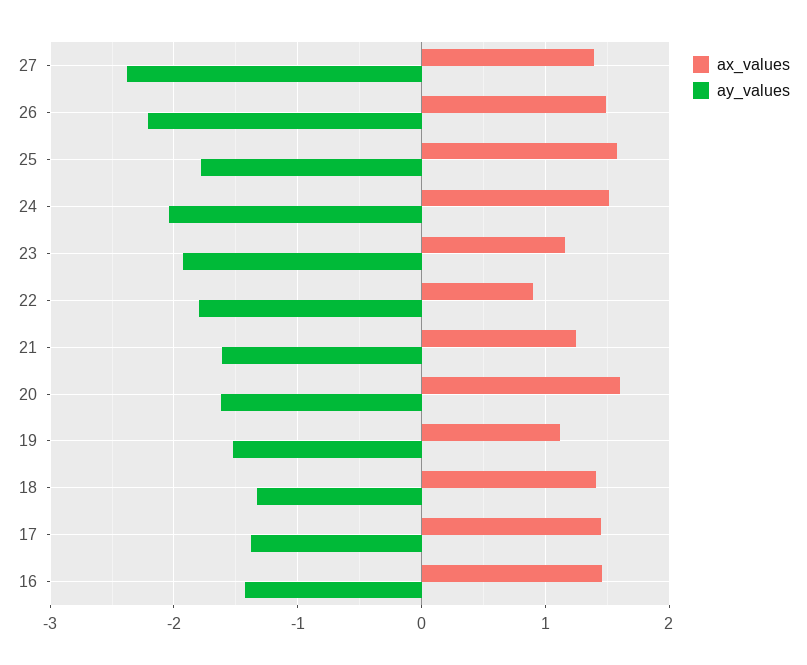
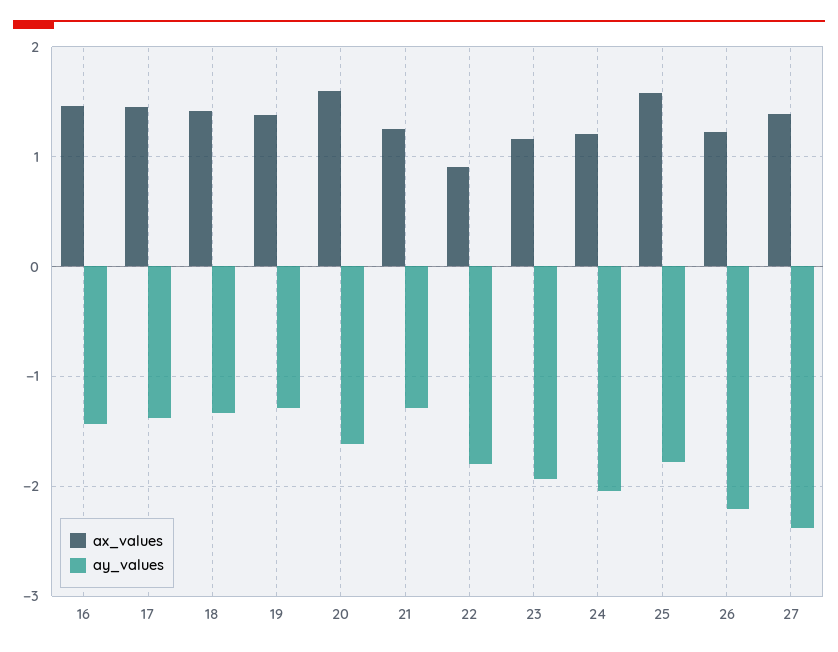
ax_values, 26: 1.5 -> 1.2
ax_values, 24: 1.5 -> 1.2
ay_values, 21: -1.6 -> -1.3
ax_values, 19: 1.1 -> 1.4
ay_values, 19: -1.5 -> -1.3

